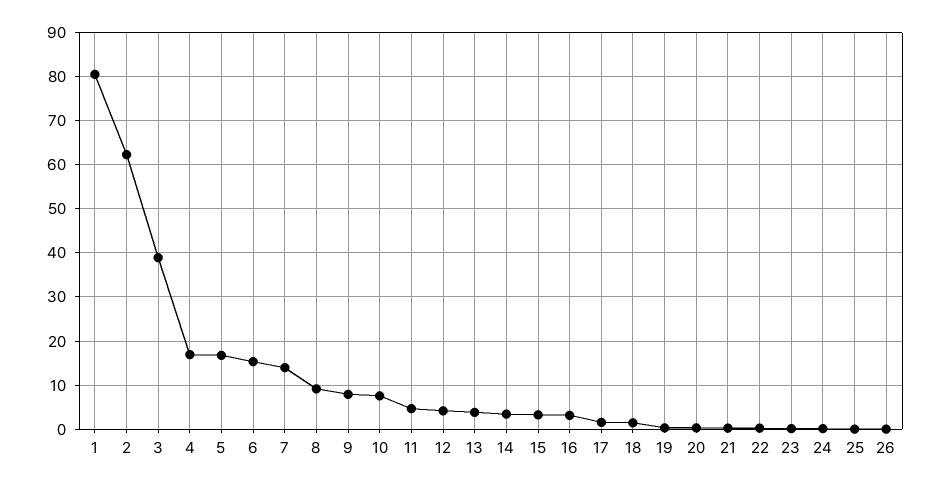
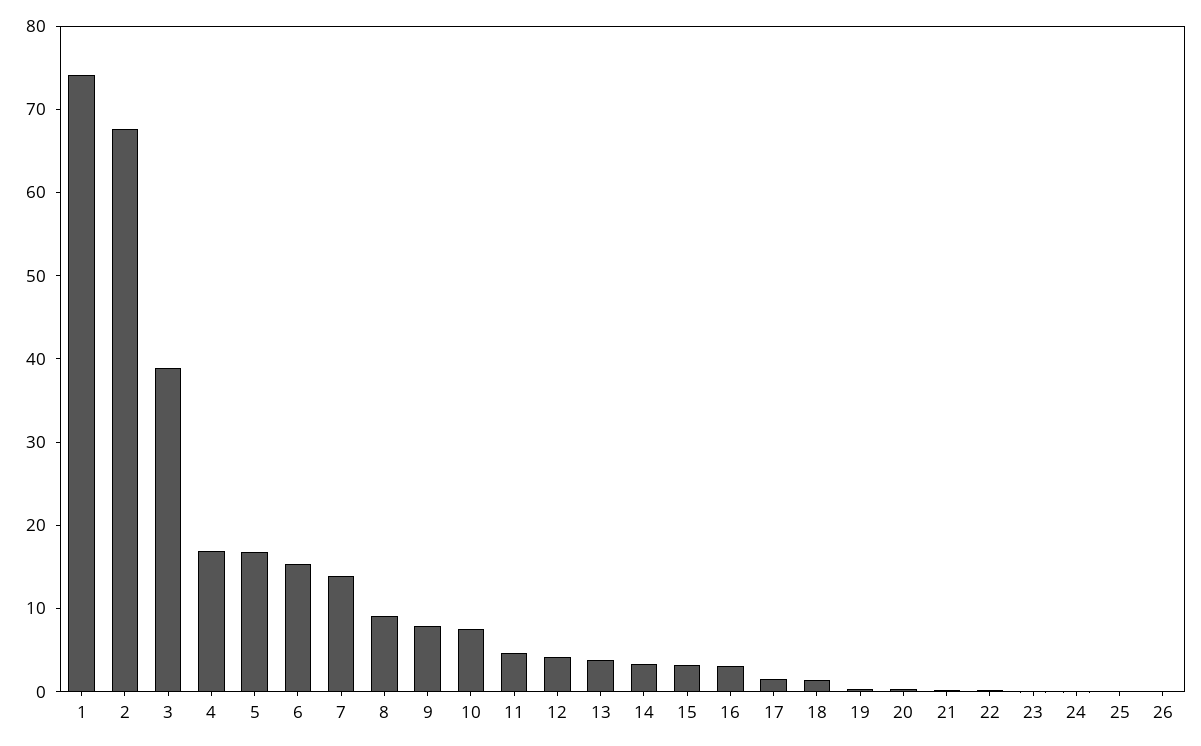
1: 80 -> 74
2: 62 -> 68

